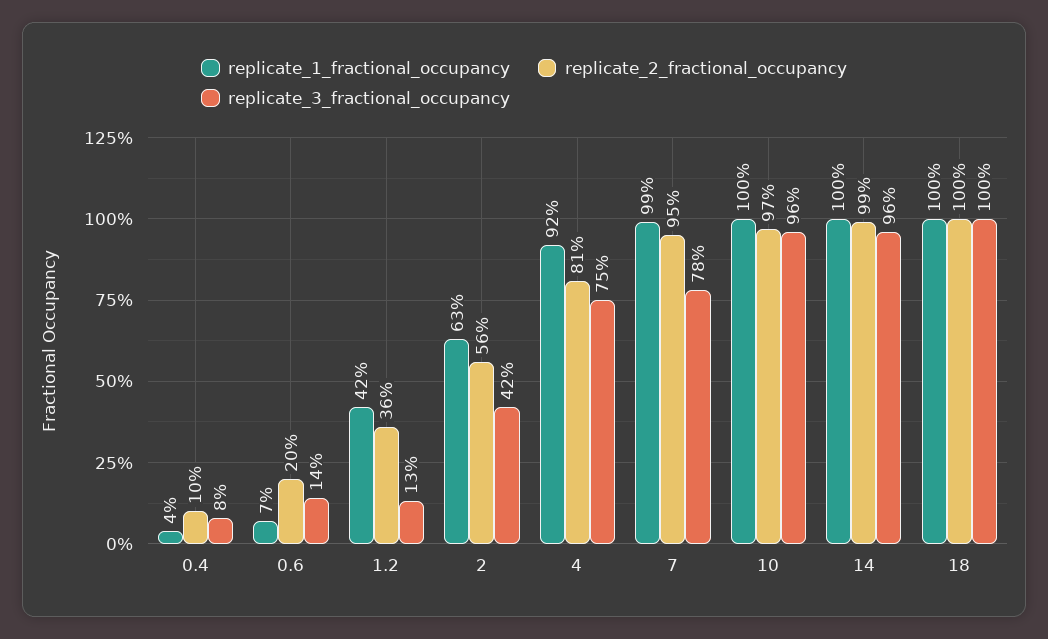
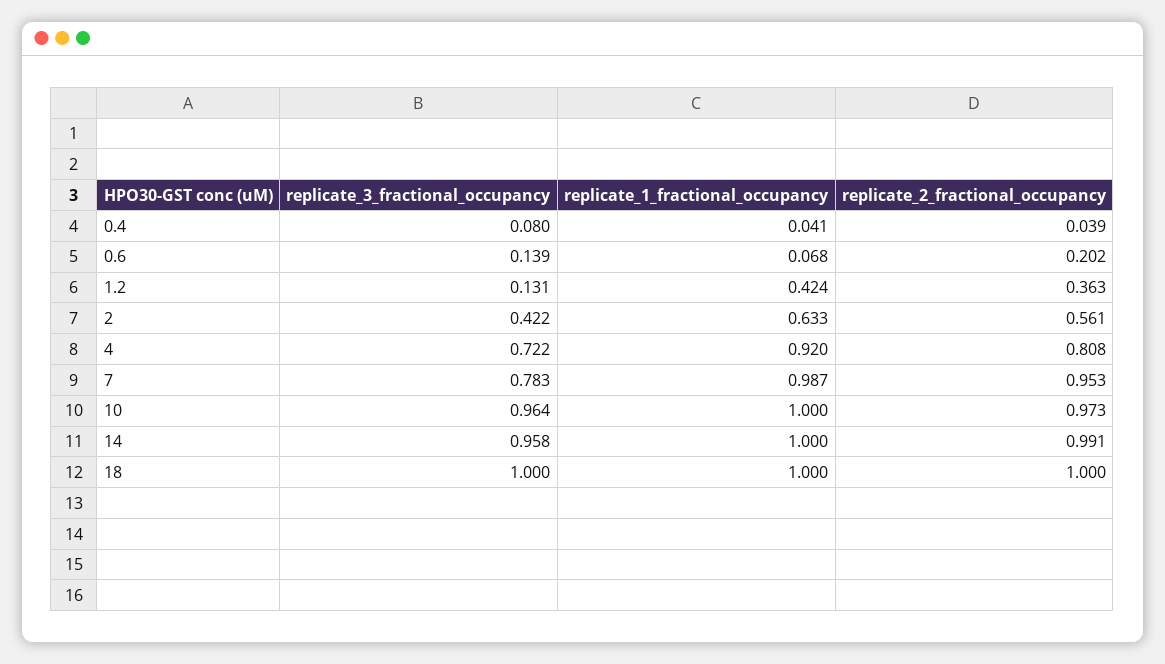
replicate_2_fractional_occupancy, 0.4: 0.1 -> 0.039
replicate_3_fractional_occupancy, 4: 0.75 -> 0.722

